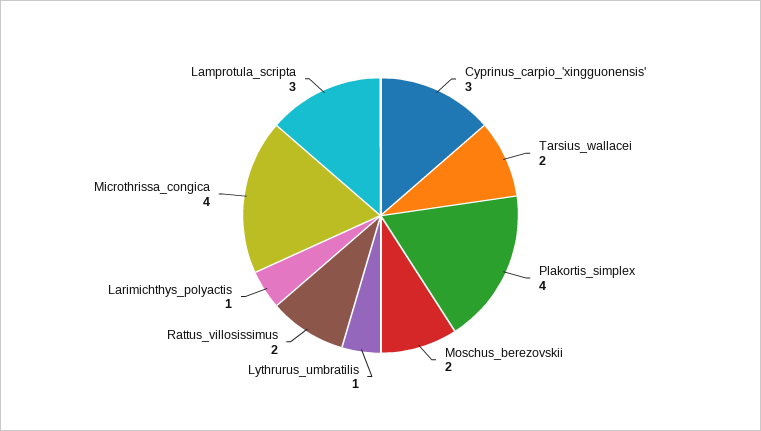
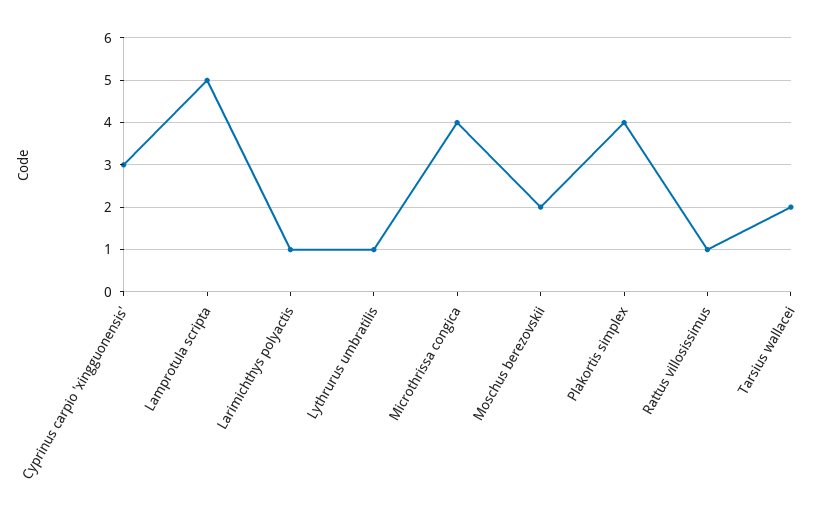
Rattus_villosissimus: 2 -> 1
Lamprotula_scripta: 3 -> 5

